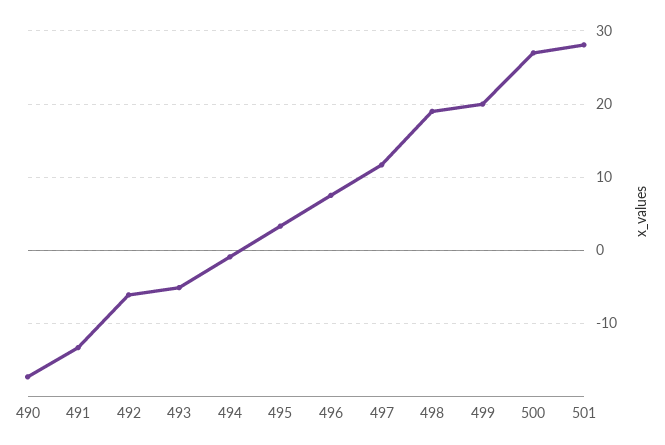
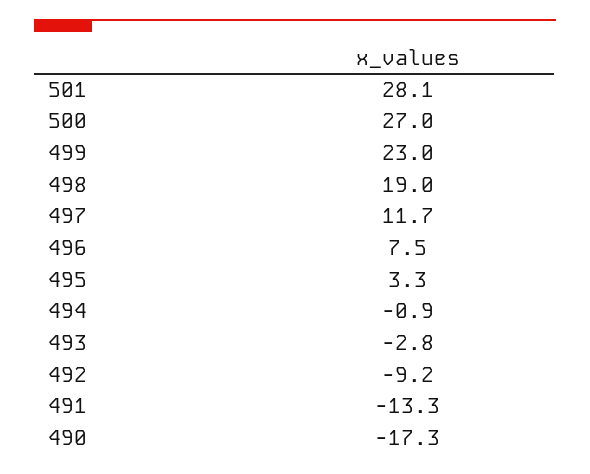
492: -6 -> -9.2
493: -5 -> -2.8
499: 20 -> 23

